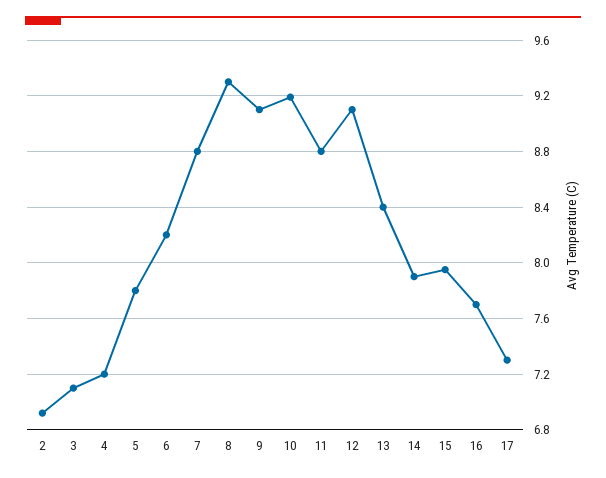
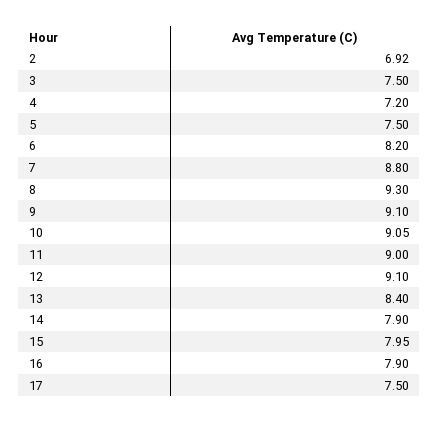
3: 7.1 -> 7.5
5: 7.8 -> 7.5
10: 9.2 -> 9.05
11: 8.8 -> 9
16: 7.7 -> 7.9
17: 7.3 -> 7.5

